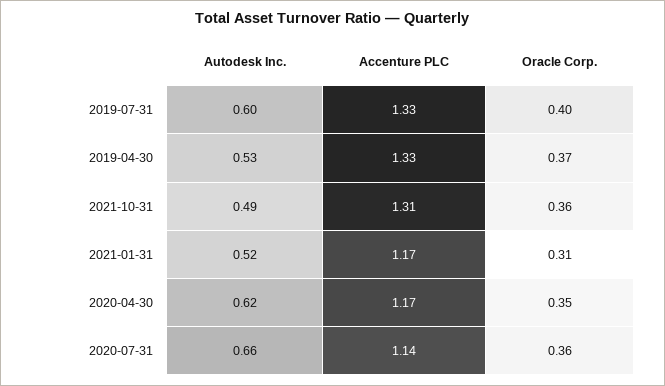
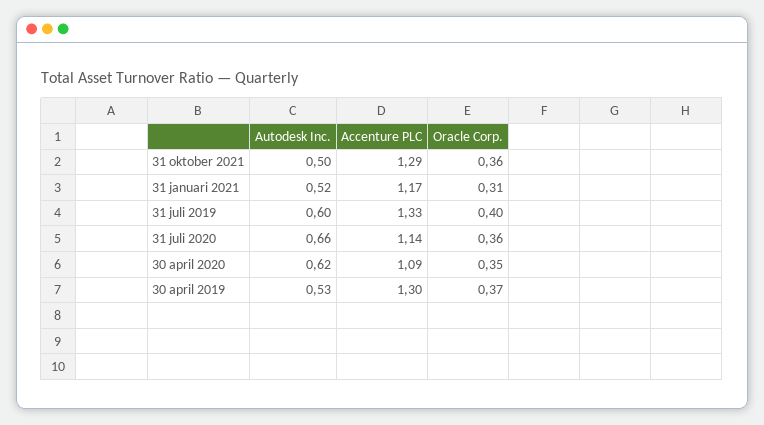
Accenture PLC, 2019-04-30: 1.33 -> 1.3
Autodesk Inc., 2021-10-31: 0.49 -> 0.5
Accenture PLC, 2021-10-31: 1.31 -> 1.29
Accenture PLC, 2020-04-30: 1.17 -> 1.09

